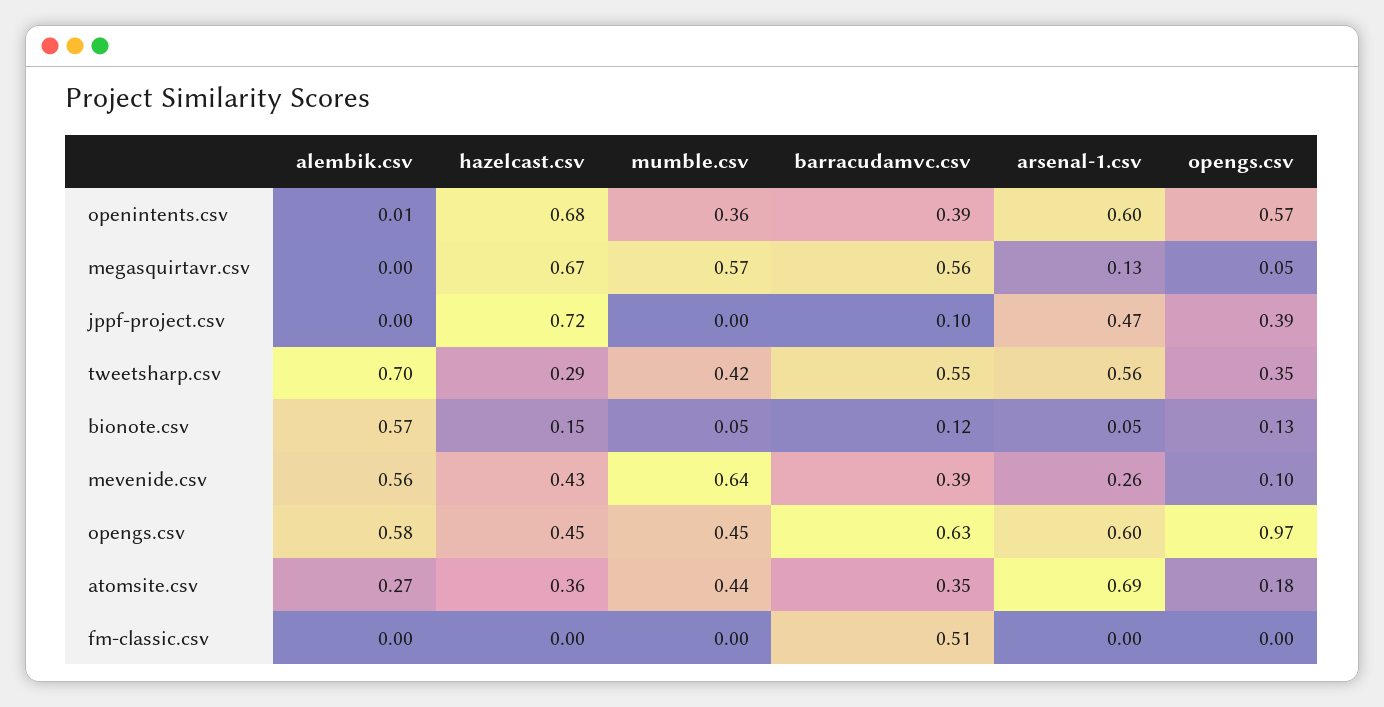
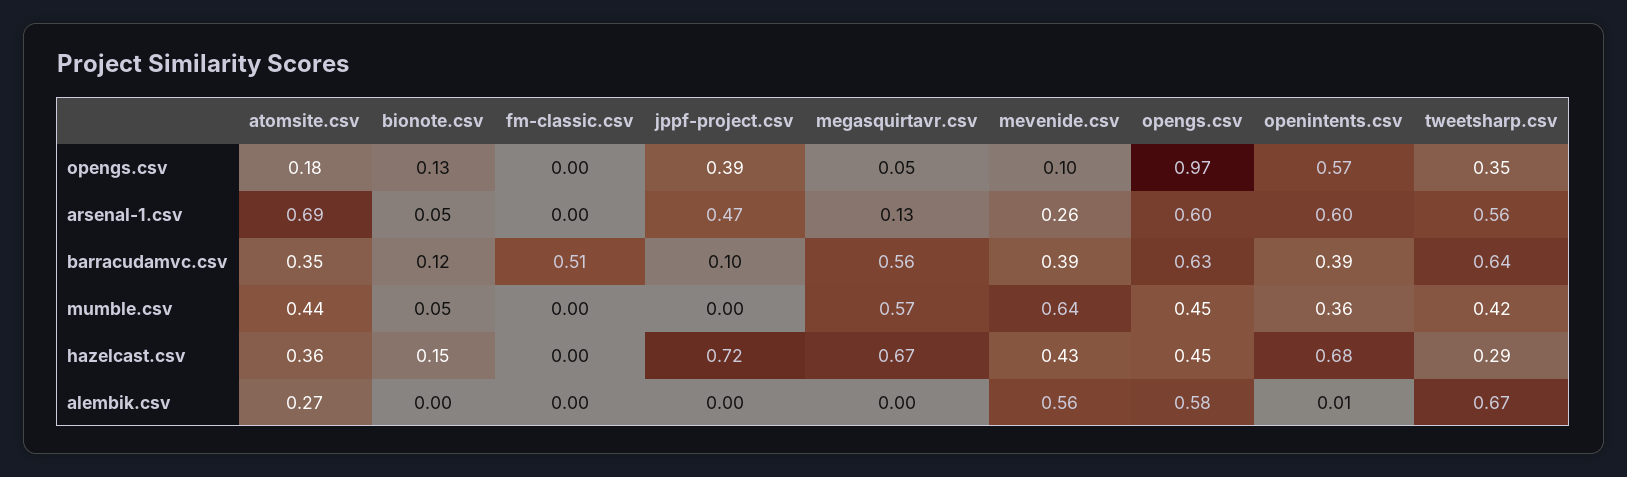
alembik.csv, tweetsharp.csv: 0.7 -> 0.67
barracudamvc.csv, tweetsharp.csv: 0.55 -> 0.64
alembik.csv, bionote.csv: 0.57 -> 0

